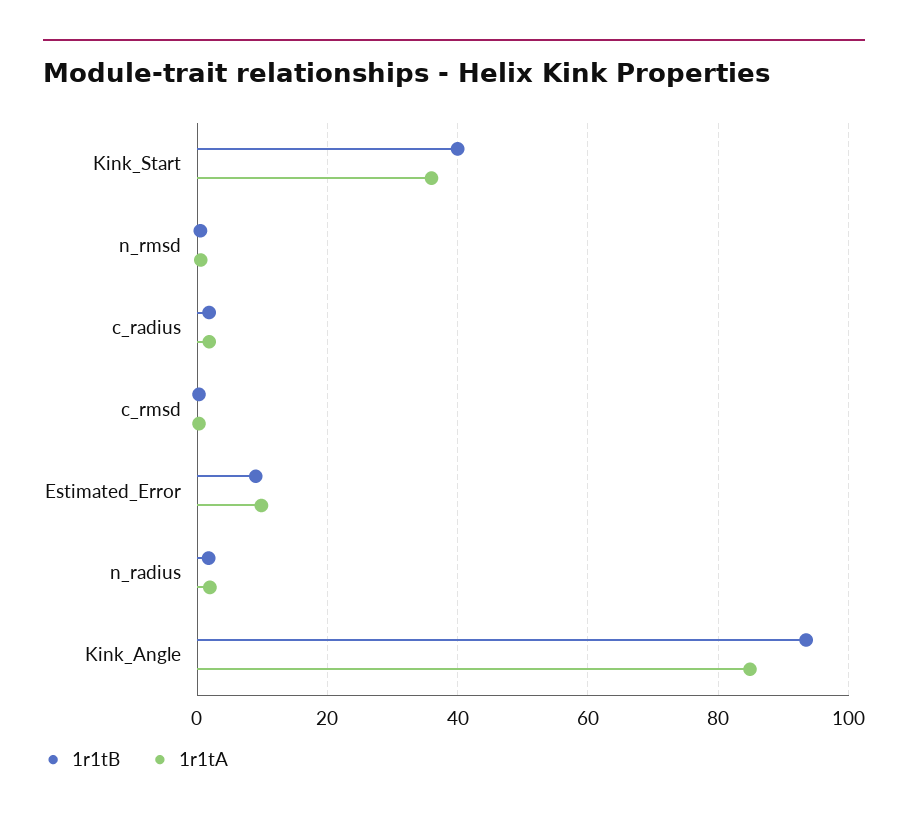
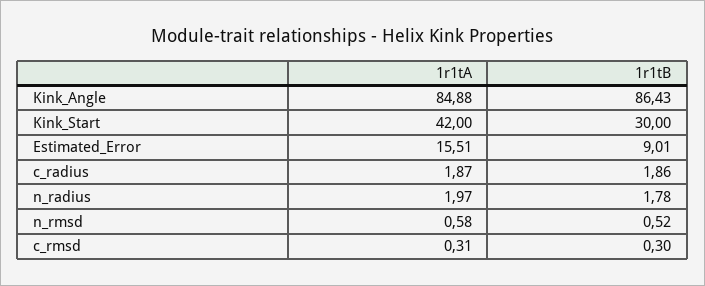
1r1tB, Kink_Start: 40 -> 30
1r1tA, Kink_Start: 36 -> 42
1r1tA, Estimated_Error: 10 -> 15.51
1r1tB, Kink_Angle: 94 -> 86.43

